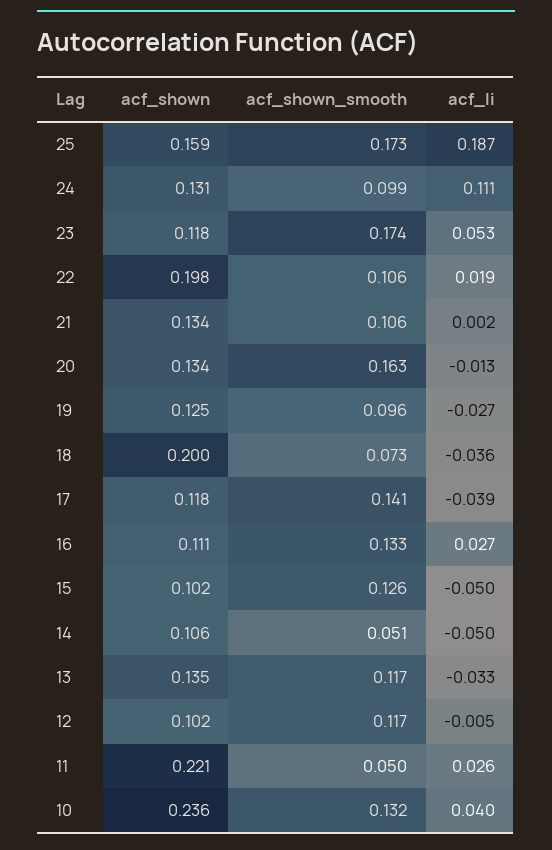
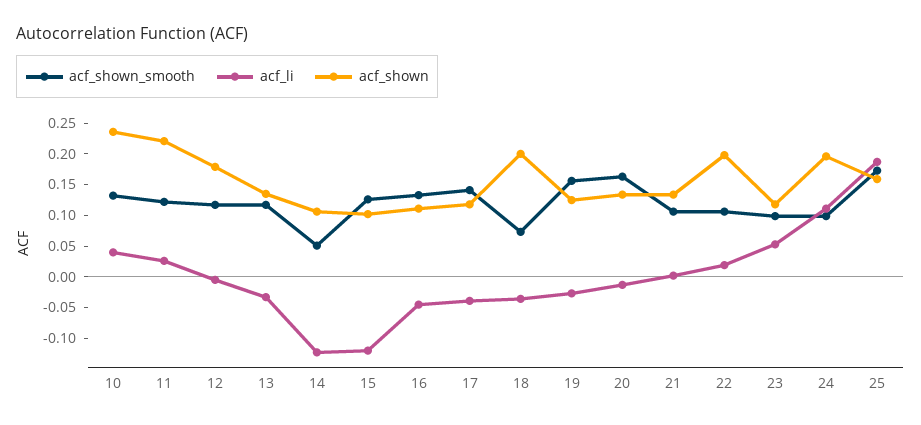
acf_shown, 24: 0.131 -> 0.2
acf_shown_smooth, 23: 0.174 -> 0.1
acf_shown_smooth, 19: 0.096 -> 0.15
acf_li, 16: 0.027 -> -0.05
acf_li, 15: -0.05 -> -0.125
acf_li, 14: -0.05 -> -0.125
acf_shown, 12: 0.102 -> 0.175
acf_shown_smooth, 11: 0.05 -> 0.125

